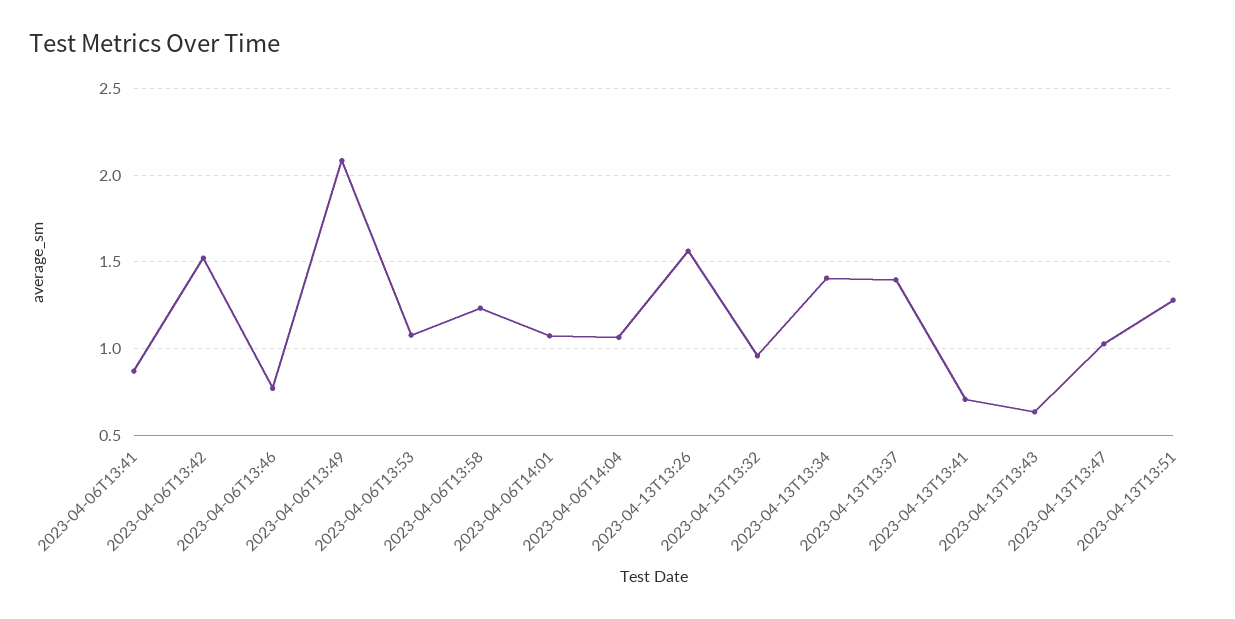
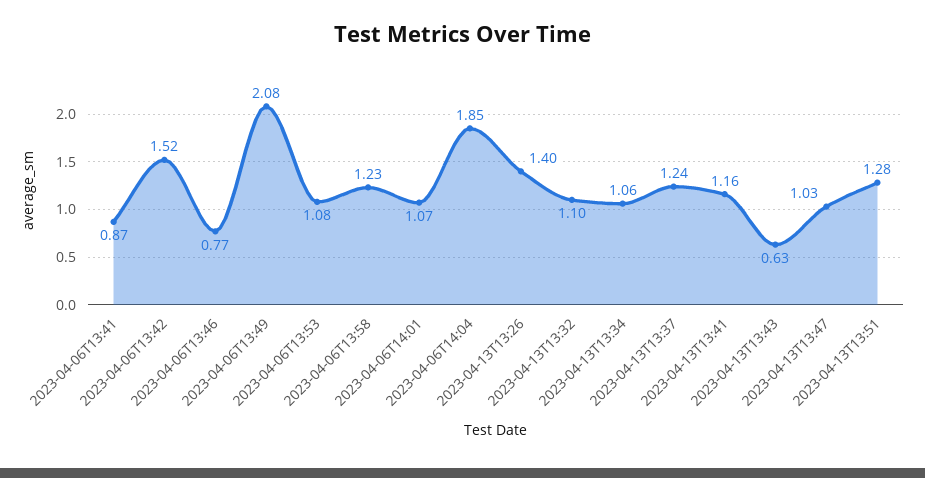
2023-04-06T14:04: 1.05 -> 1.85
2023-04-13T13:26: 1.55 -> 1.4
2023-04-13T13:32: 0.95 -> 1.1
2023-04-13T13:34: 1.4 -> 1.06
2023-04-13T13:37: 1.4 -> 1.24
2023-04-13T13:41: 0.7 -> 1.16

